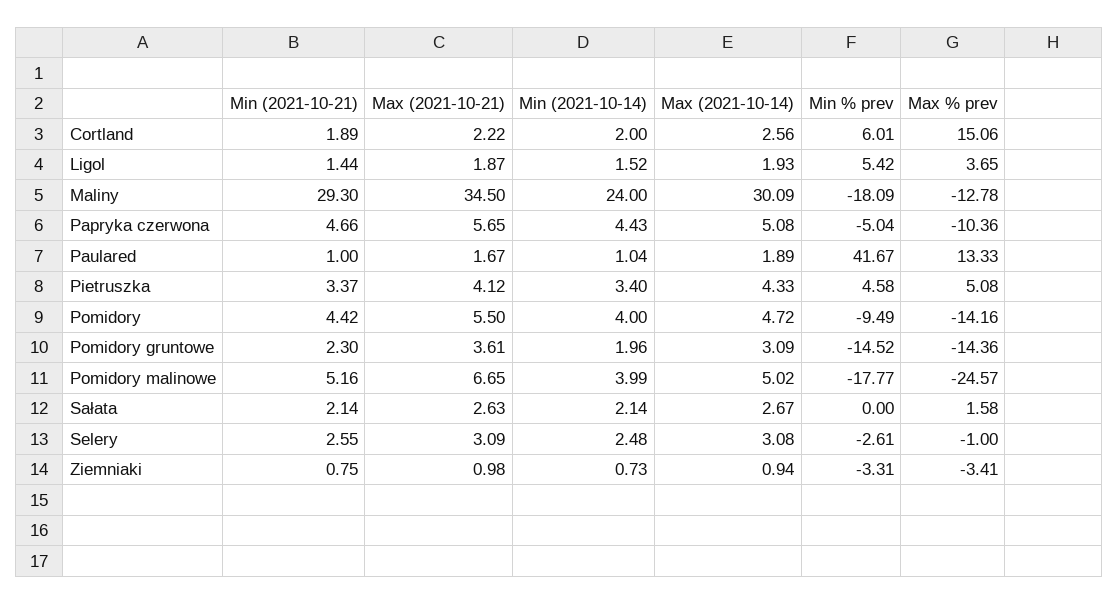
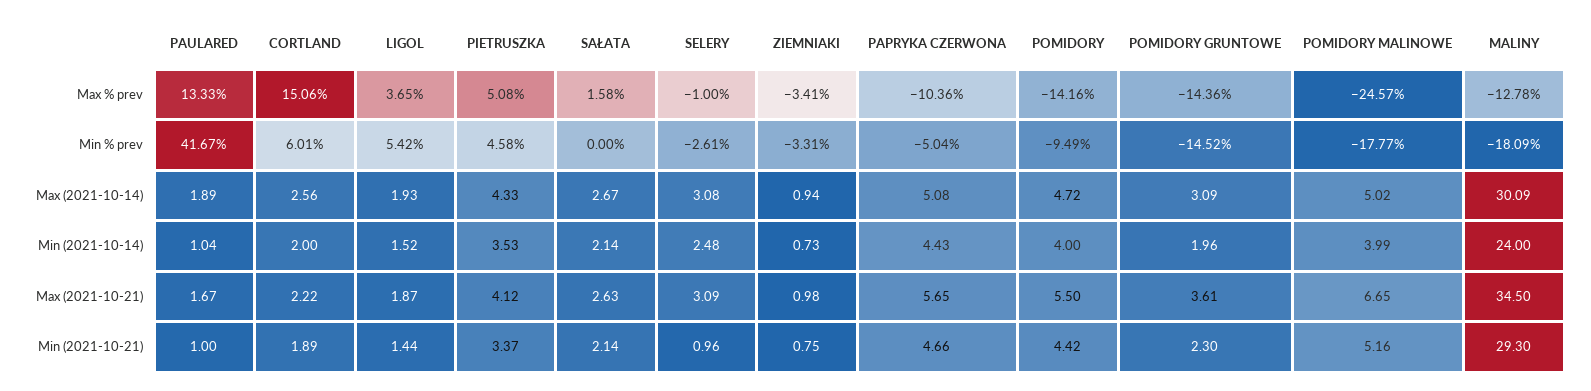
Min (2021-10-14), Pietruszka: 3.4 -> 3.53
Min (2021-10-21), Selery: 2.55 -> 0.96

